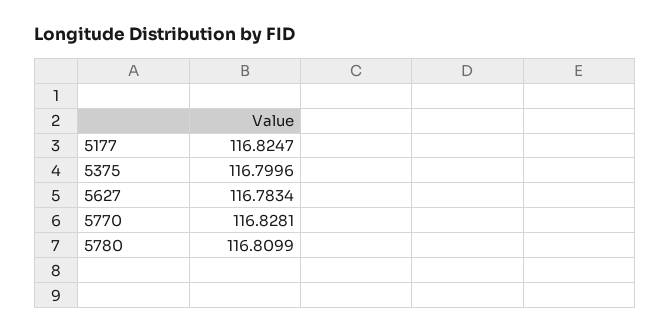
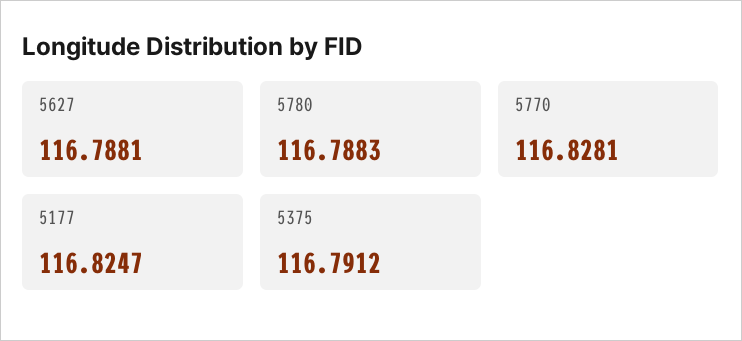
5375: 116.7996 -> 116.7912
5627: 116.7834 -> 116.7881
5780: 116.8099 -> 116.7883

